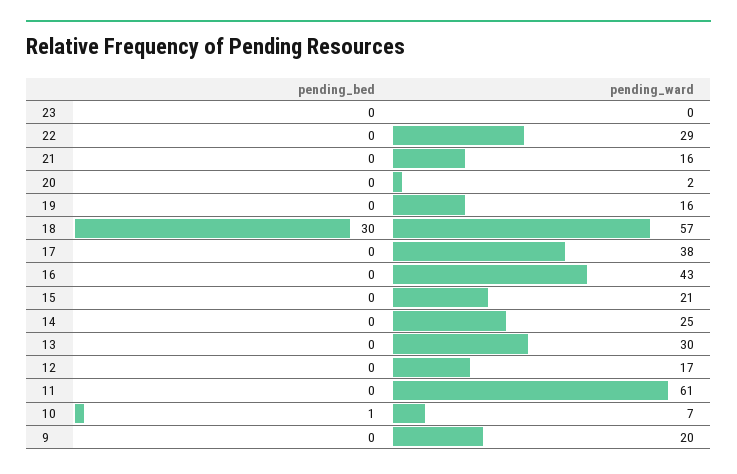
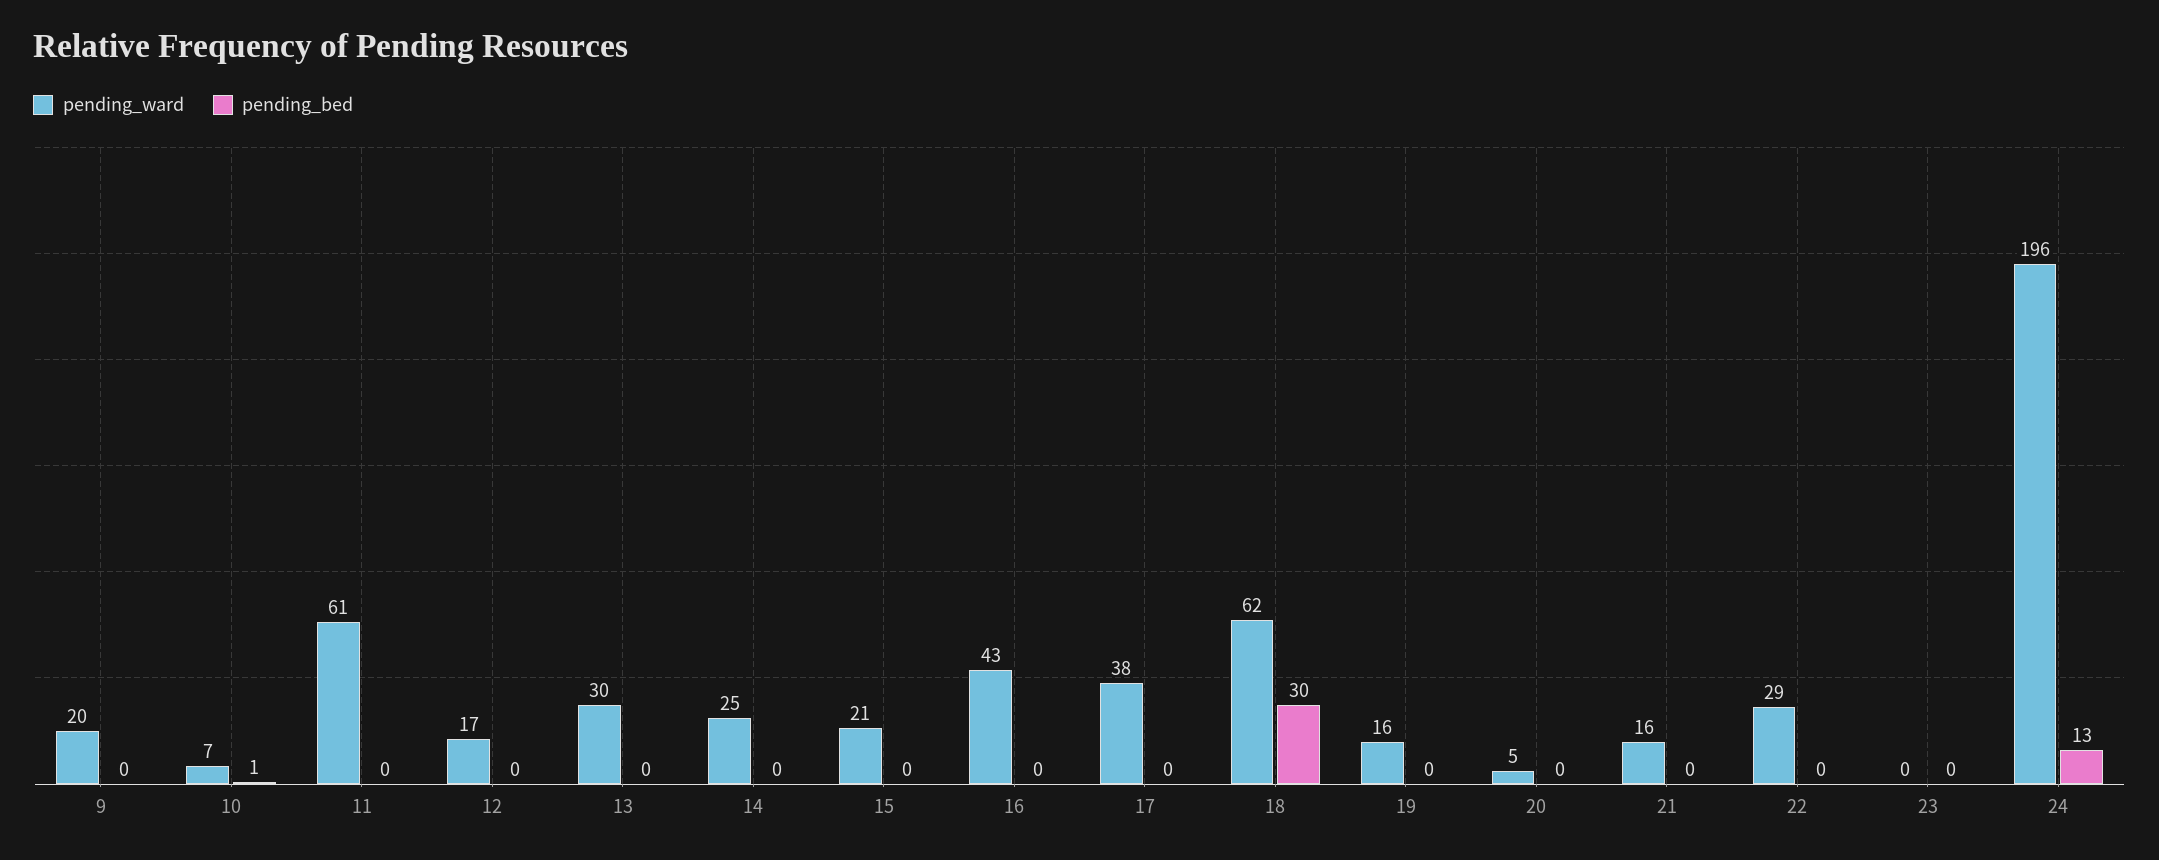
pending_ward, 20: 2 -> 5
pending_ward, 18: 57 -> 62
pending_ward, 24: none -> 196
pending_bed, 24: none -> 13

